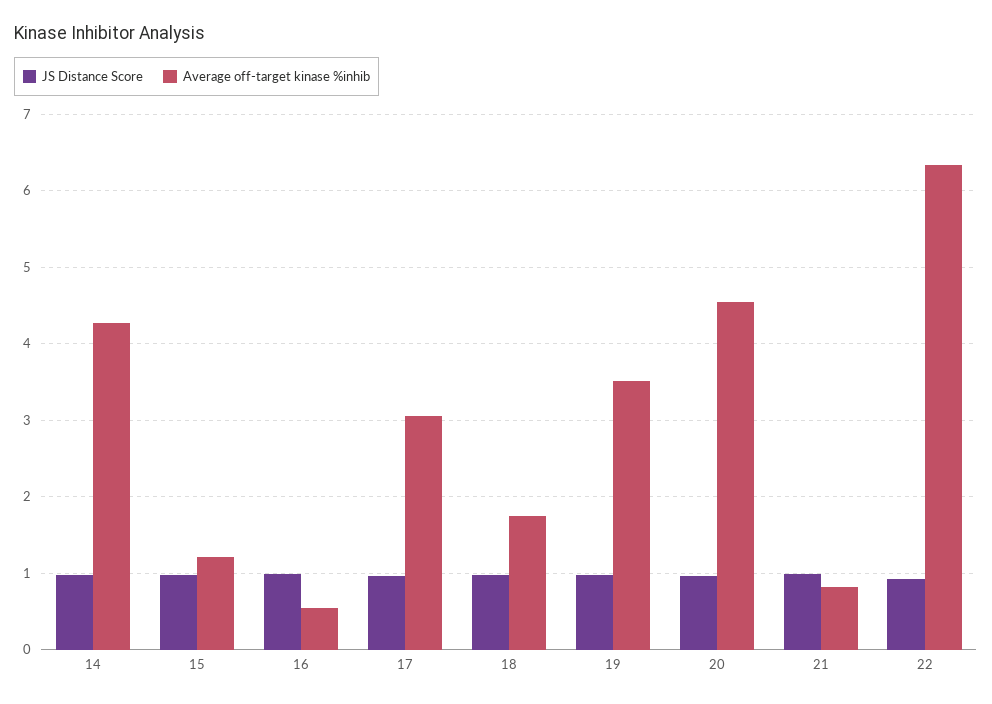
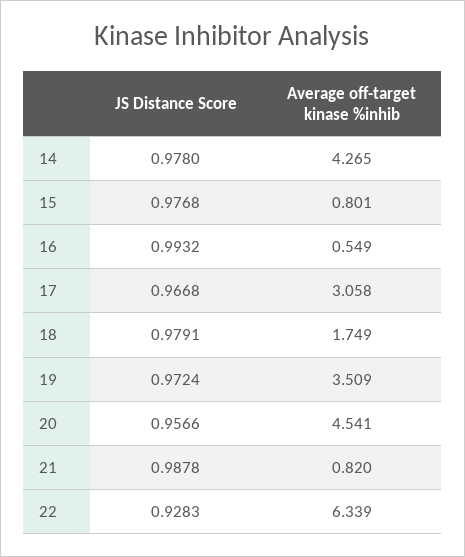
Average off-target kinase %inhib, 15: 1.2 -> 0.801

